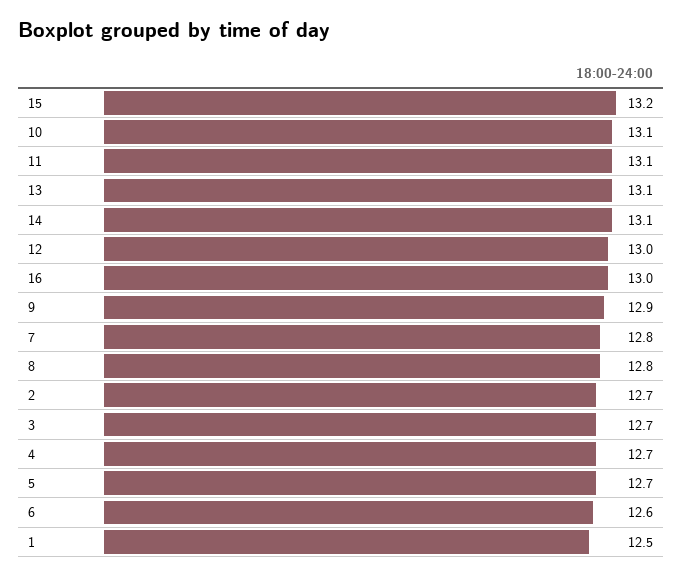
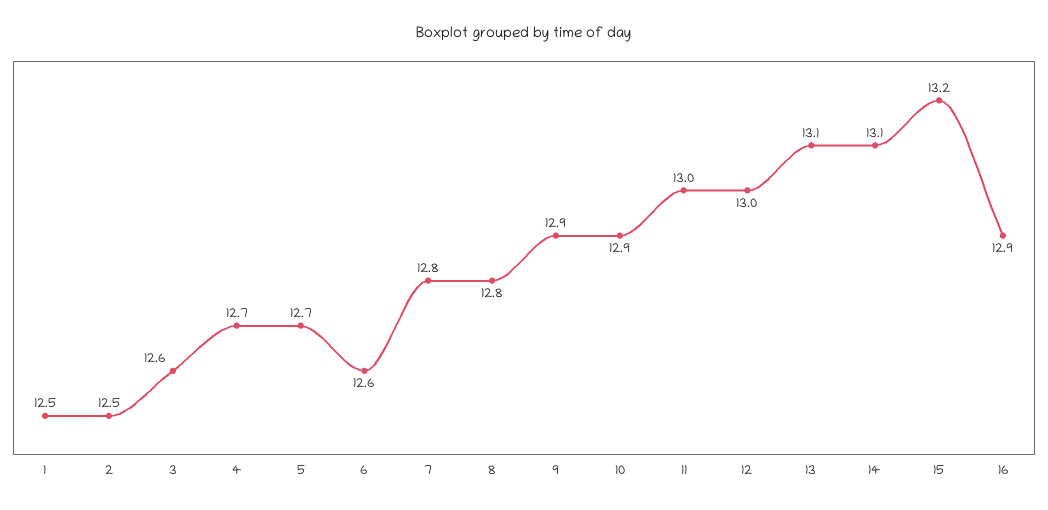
10: 13.1 -> 12.9
11: 13.1 -> 13
16: 13 -> 12.9
2: 12.7 -> 12.5
3: 12.7 -> 12.6

